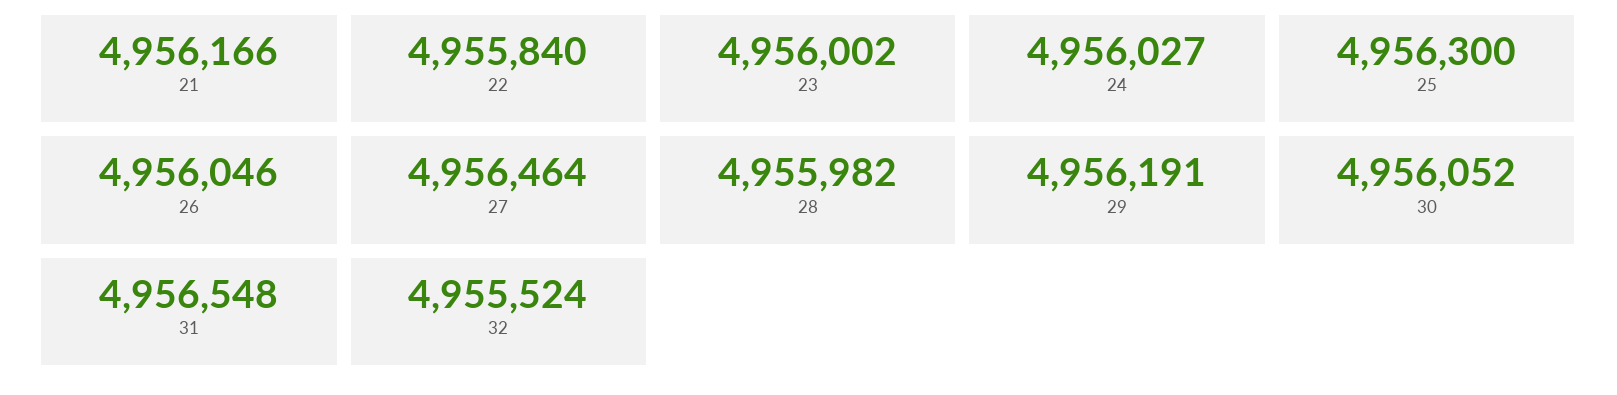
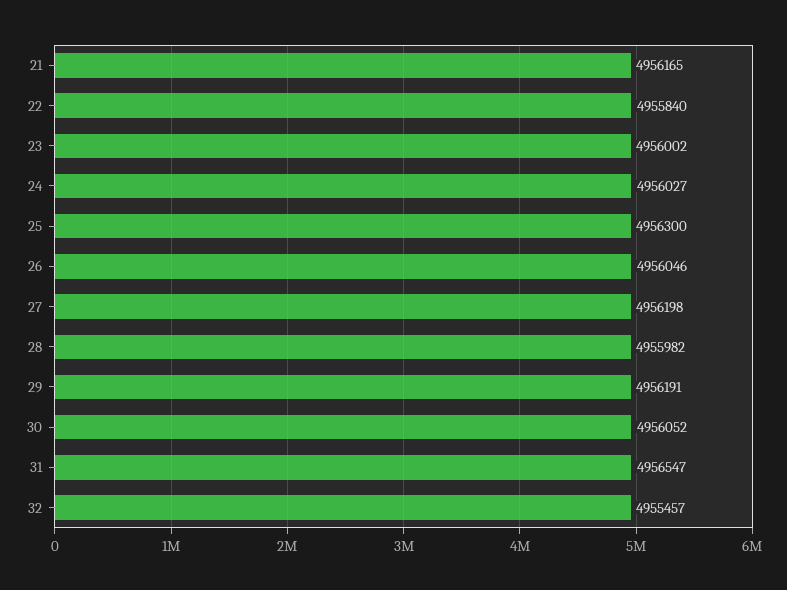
21: 4956166 -> 4956165
27: 4956464 -> 4956198
31: 4956548 -> 4956547
32: 4955524 -> 4955457

